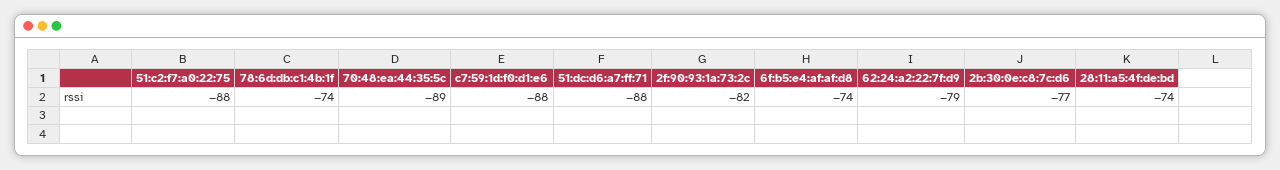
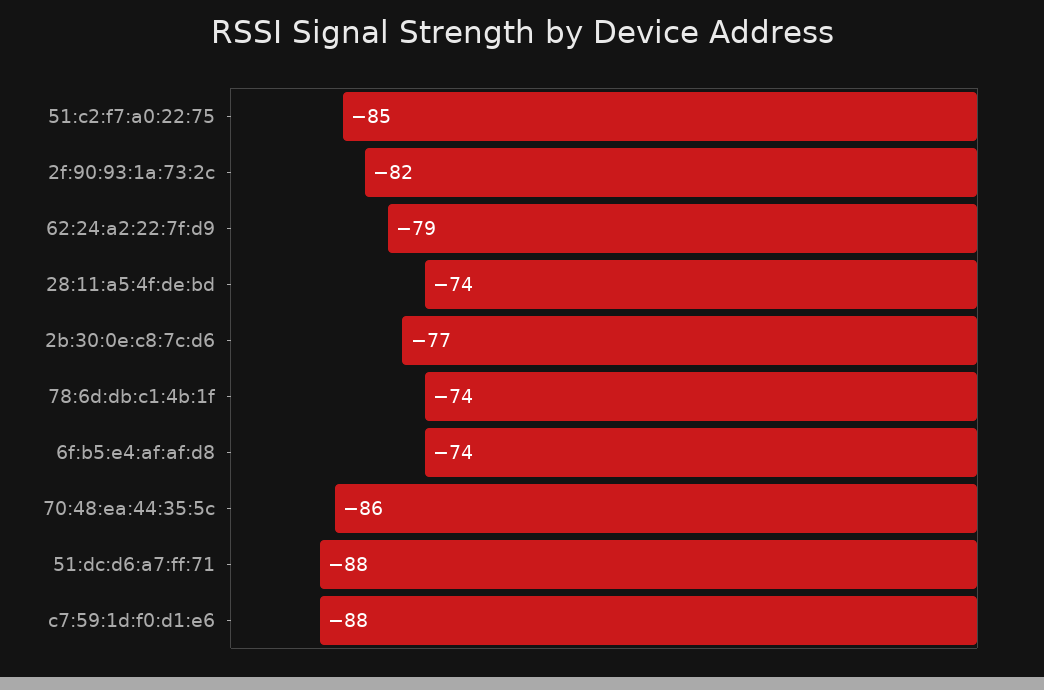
51:c2:f7:a0:22:75: -88 -> -85
70:48:ea:44:35:5c: -89 -> -86

